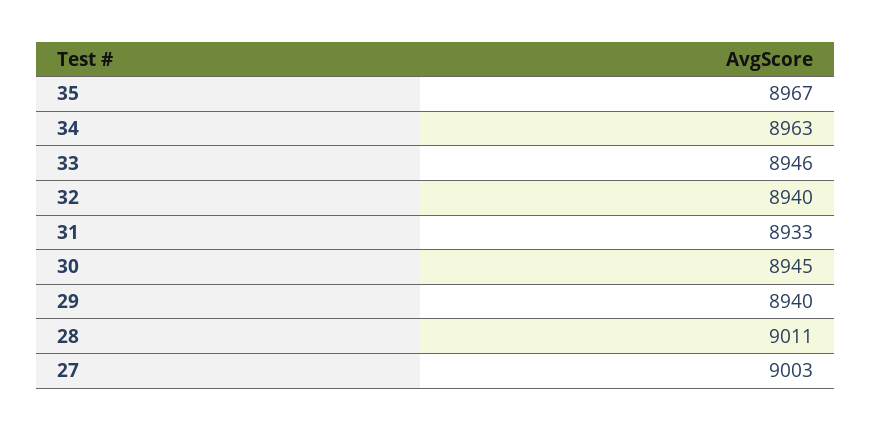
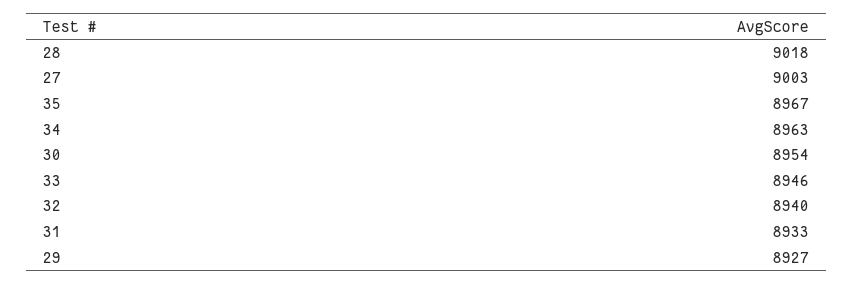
30: 8945 -> 8954
29: 8940 -> 8927
28: 9011 -> 9018

